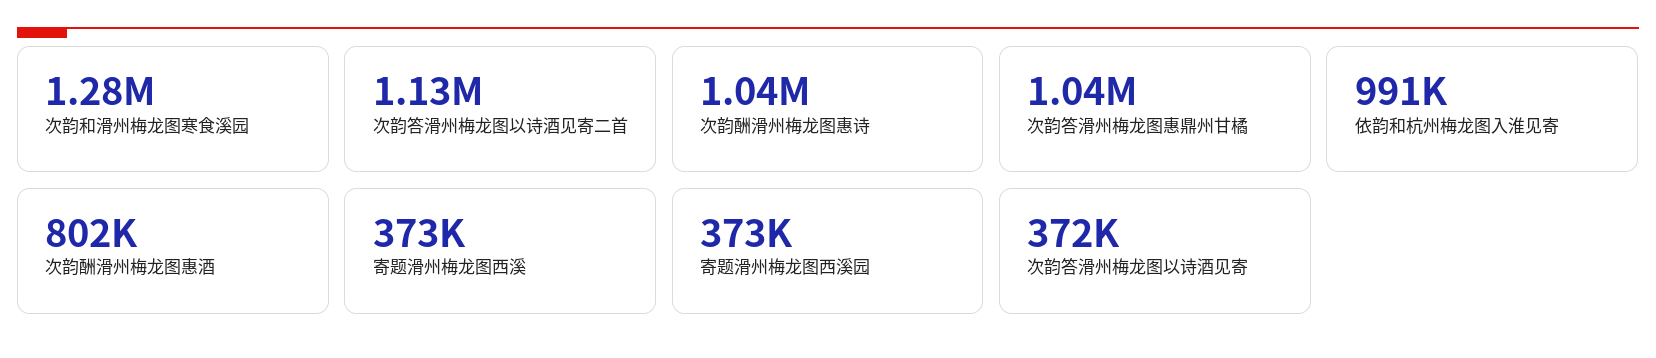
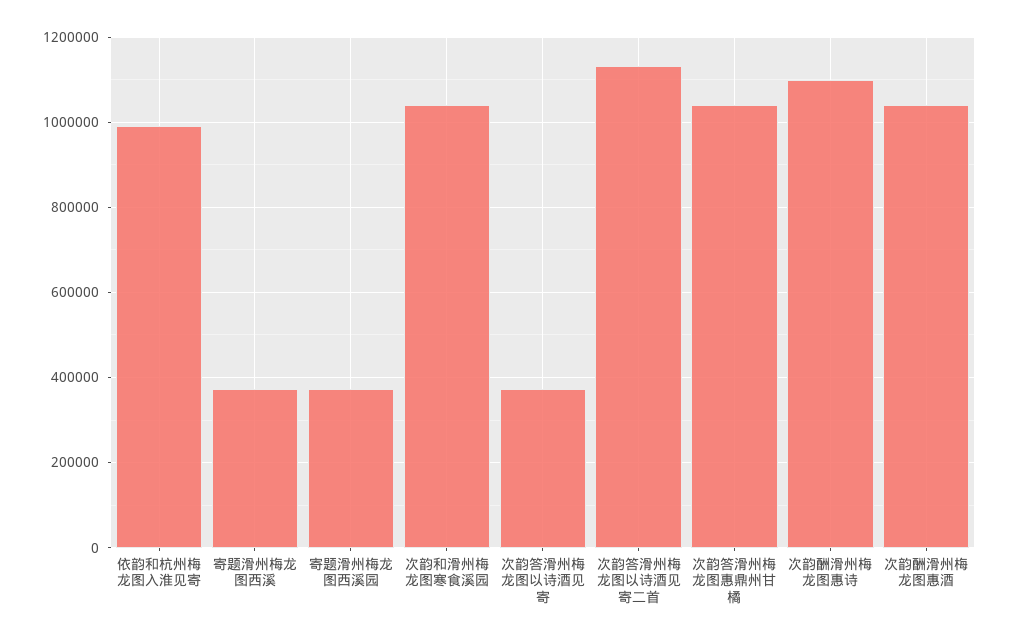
次韵和滑州梅龙图寒食溪园: 1280000 -> 1040000
次韵酬滑州梅龙图惠诗: 1040000 -> 1100000
次韵酬滑州梅龙图惠酒: 802000 -> 1040000

